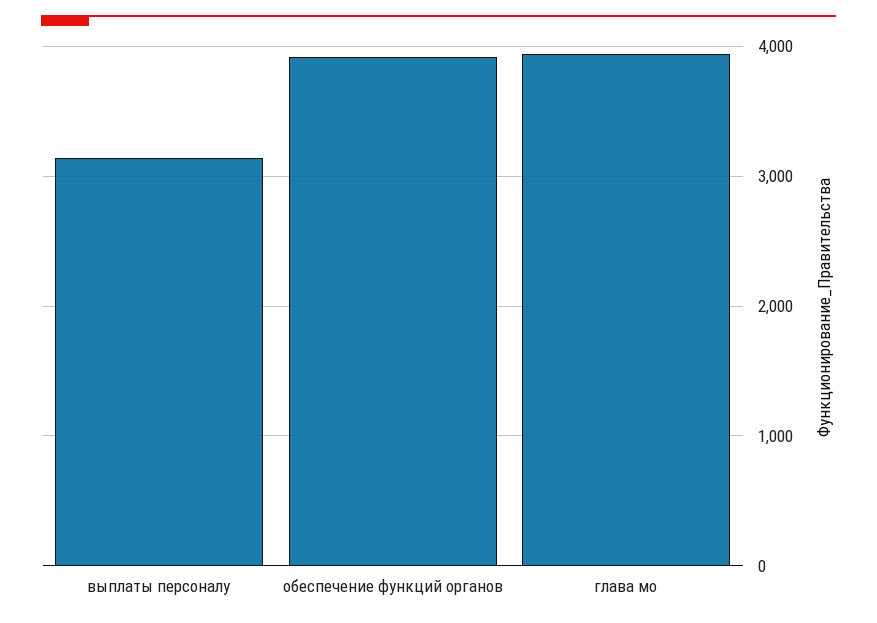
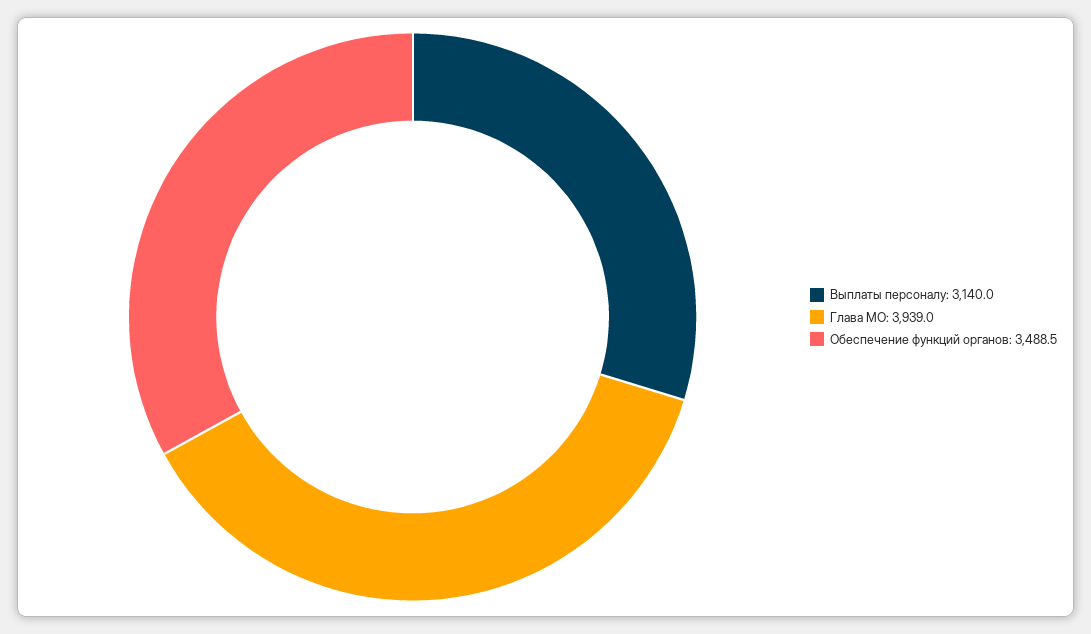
обеспечение функций органов: 3900 -> 3488.5

